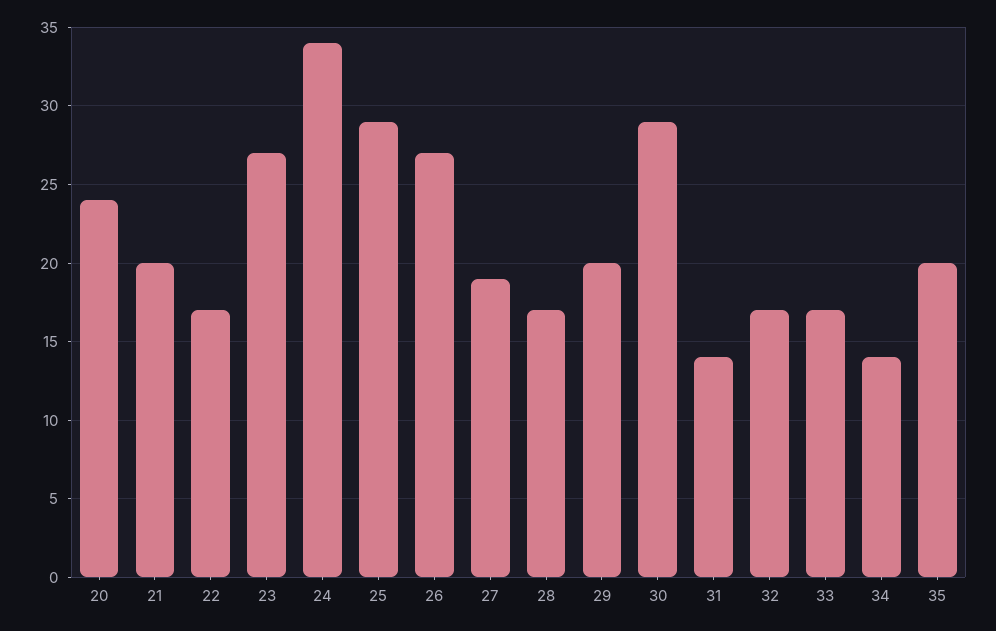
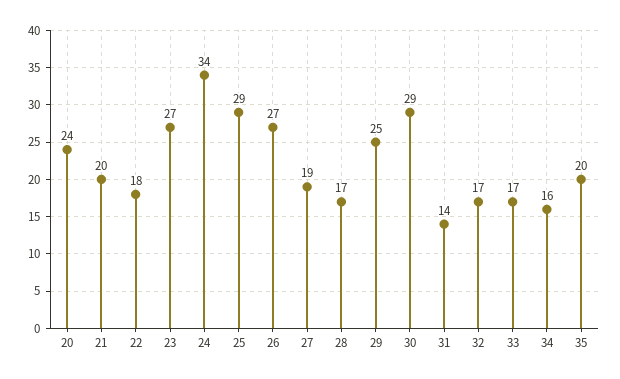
22: 17 -> 18
29: 20 -> 25
34: 14 -> 16

